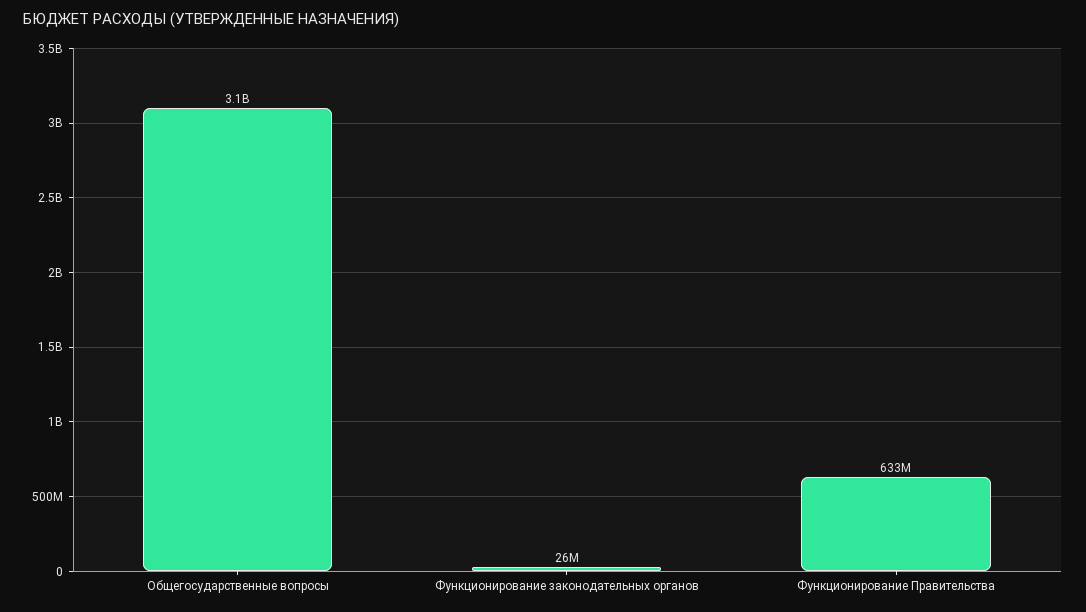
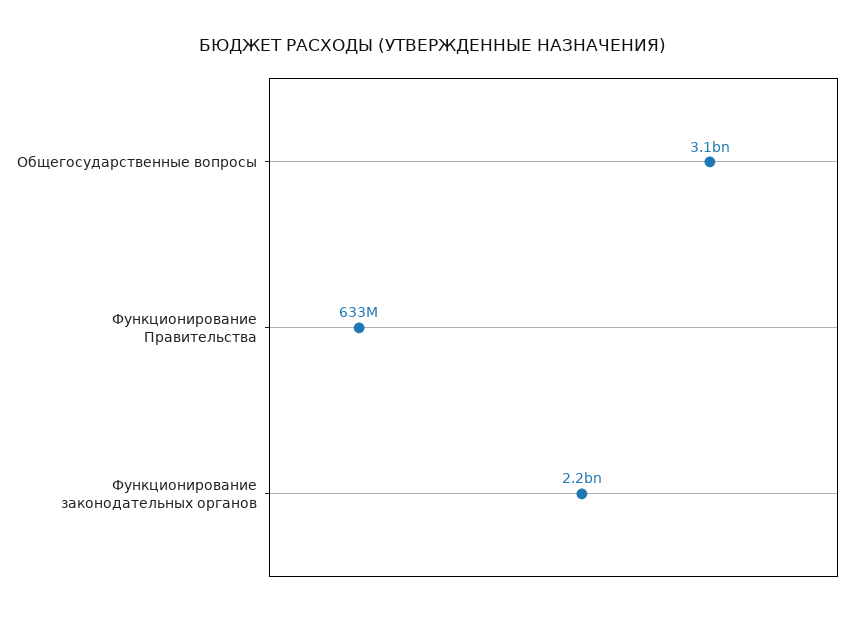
Функционирование законодательных органов: 26000000 -> 2200000000

